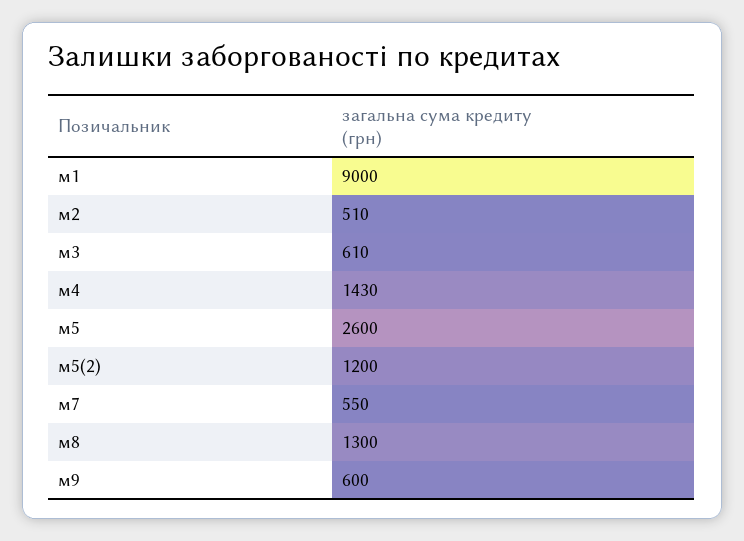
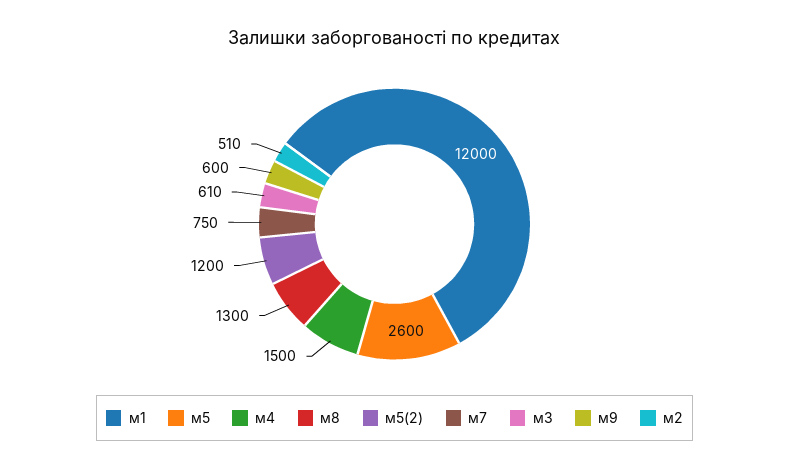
м1: 9000 -> 12000
м4: 1430 -> 1500
м7: 550 -> 750

